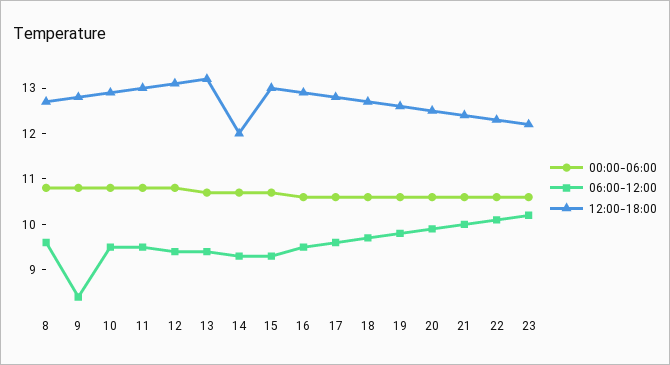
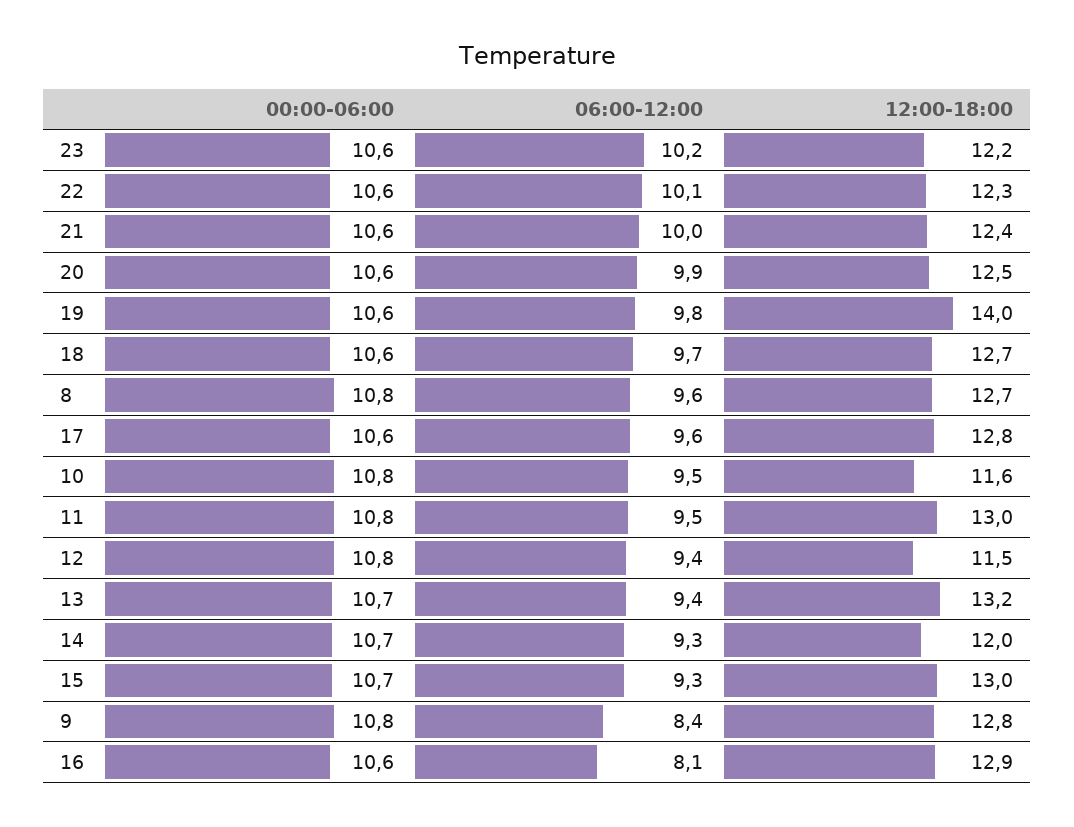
12:00-18:00, 10: 13 -> 11.6
12:00-18:00, 12: 13 -> 11.5
06:00-12:00, 16: 9.5 -> 8.1
12:00-18:00, 19: 12.5 -> 14

